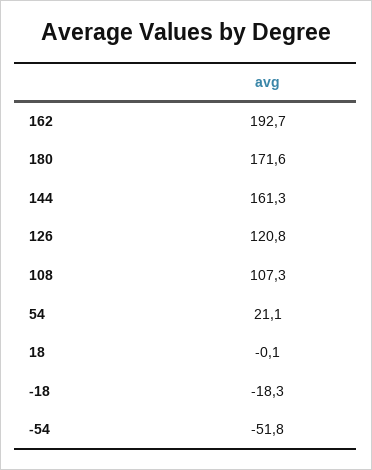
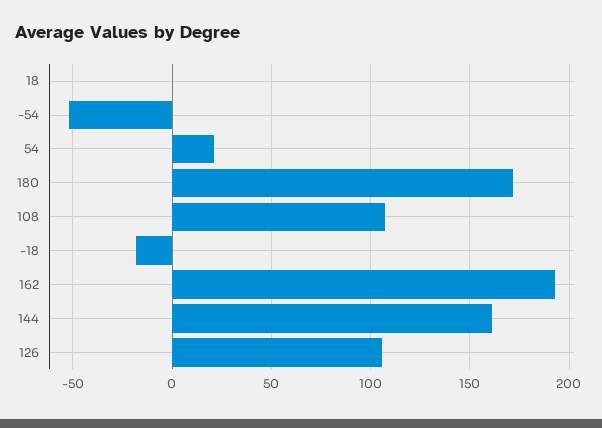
126: 120.8 -> 105

